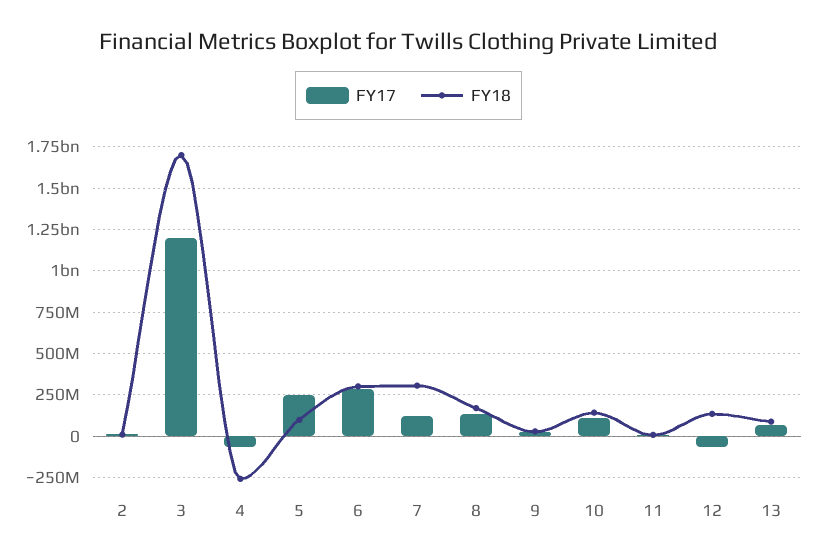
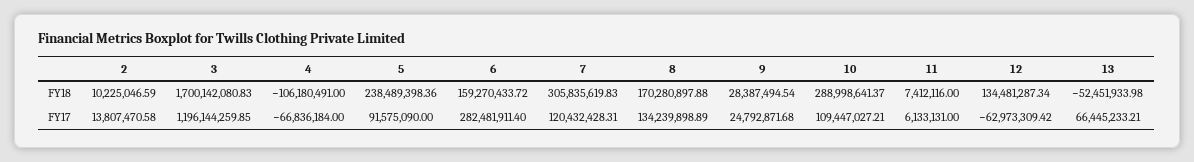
FY18, 4: -250000000 -> -106180491
FY17, 5: 250000000 -> 91575090
FY18, 5: 100000000 -> 238489398.36
FY18, 6: 300000000 -> 159270433.72
FY18, 10: 150000000 -> 288998641.37
FY18, 13: 100000000 -> -52451933.98

